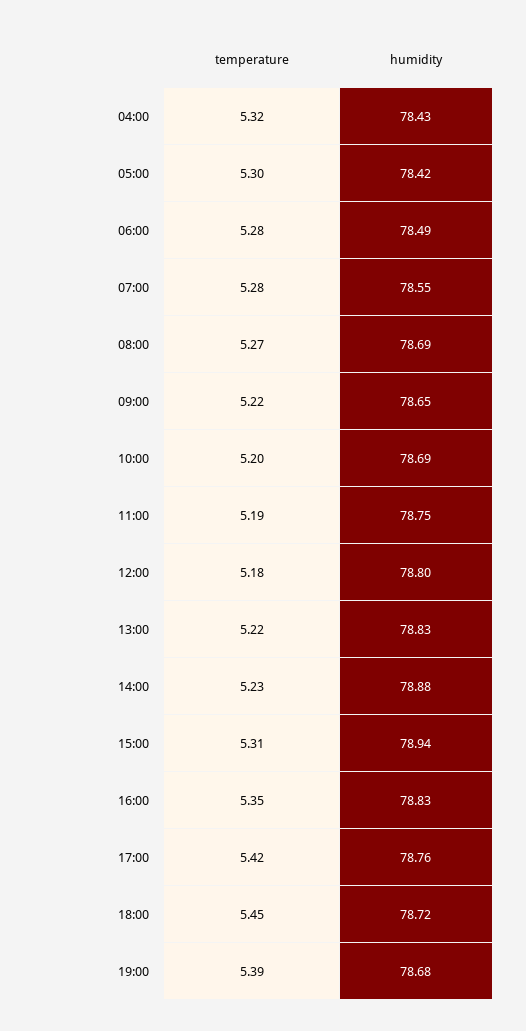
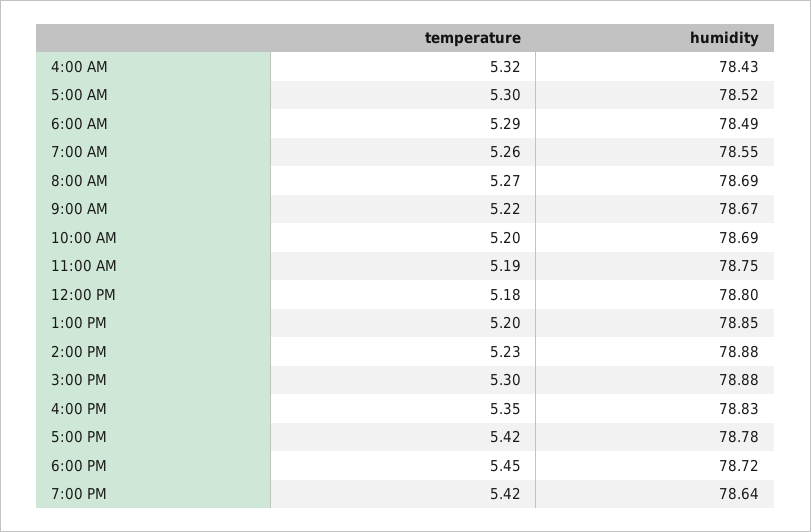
humidity, 05:00: 78.42 -> 78.52
temperature, 06:00: 5.28 -> 5.29
temperature, 07:00: 5.28 -> 5.26
humidity, 09:00: 78.65 -> 78.67
temperature, 13:00: 5.22 -> 5.2
humidity, 13:00: 78.83 -> 78.85
temperature, 15:00: 5.31 -> 5.3
humidity, 15:00: 78.94 -> 78.88
humidity, 17:00: 78.76 -> 78.78
temperature, 19:00: 5.39 -> 5.42
humidity, 19:00: 78.68 -> 78.64

